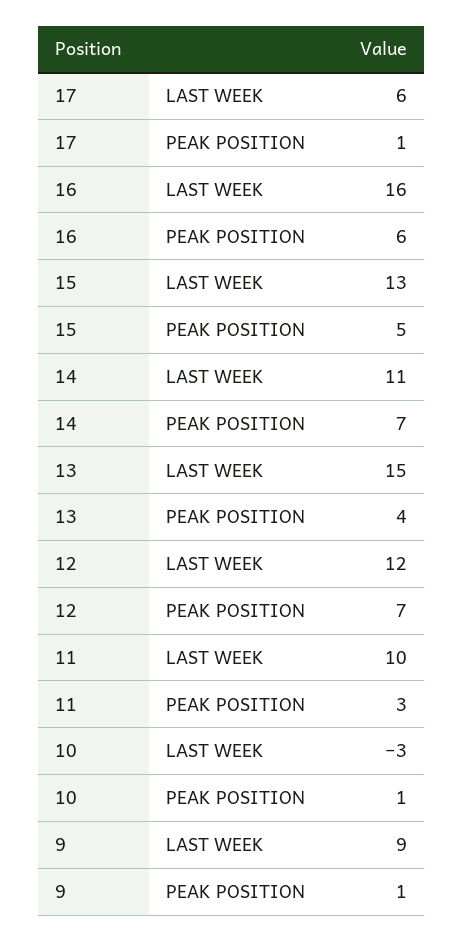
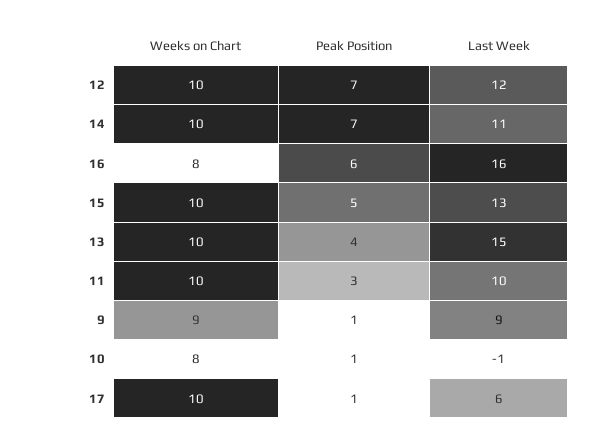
10, LAST WEEK: -3 -> -1
12, Weeks on Chart: none -> 10
14, Weeks on Chart: none -> 10
16, Weeks on Chart: none -> 8
15, Weeks on Chart: none -> 10
13, Weeks on Chart: none -> 10
11, Weeks on Chart: none -> 10
9, Weeks on Chart: none -> 9
10, Weeks on Chart: none -> 8
17, Weeks on Chart: none -> 10

